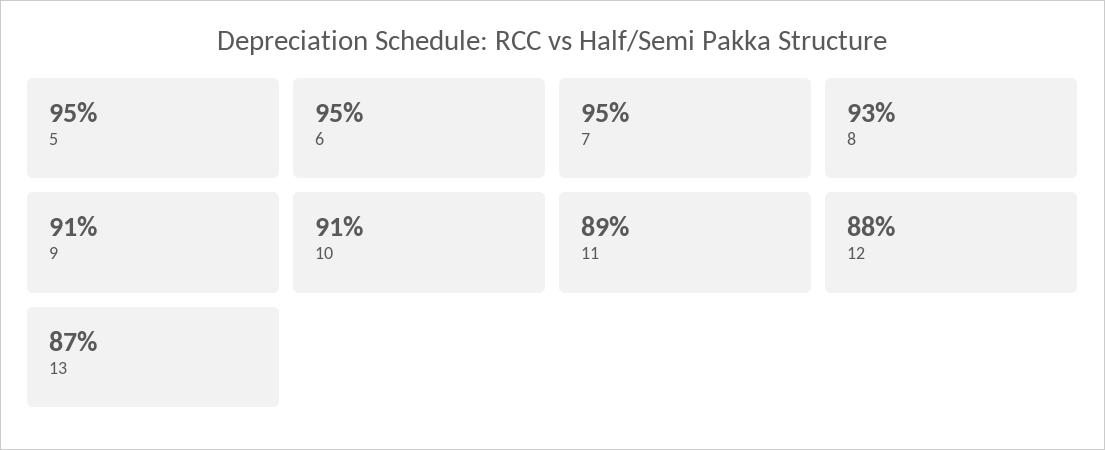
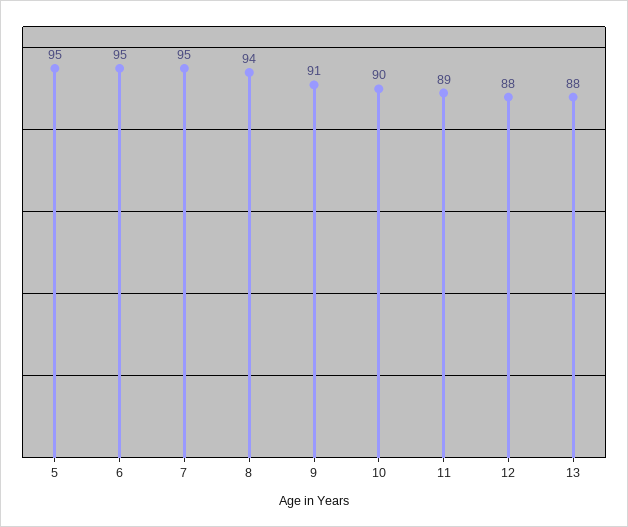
8: 93 -> 94
10: 91 -> 90
13: 87 -> 88

